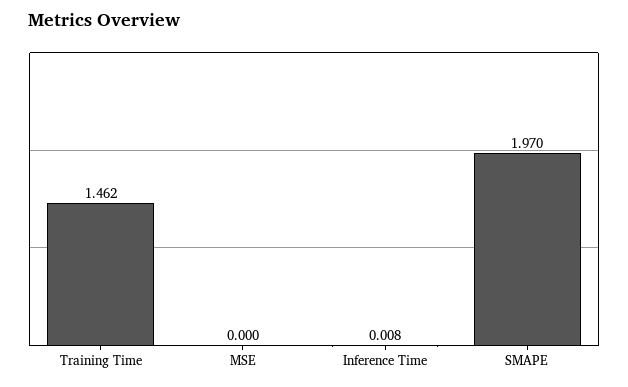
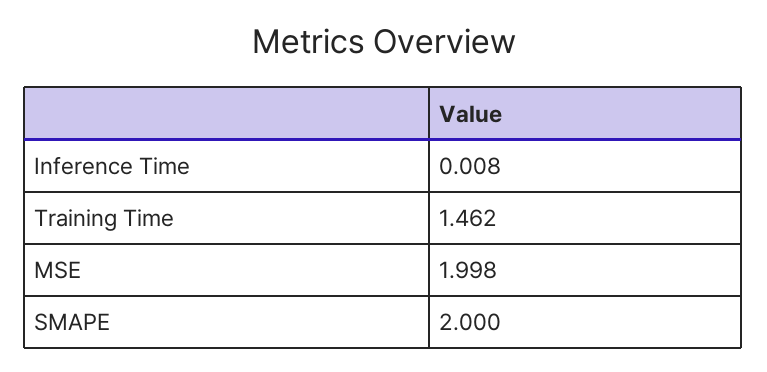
MSE: 0 -> 1.998
SMAPE: 1.97 -> 2

